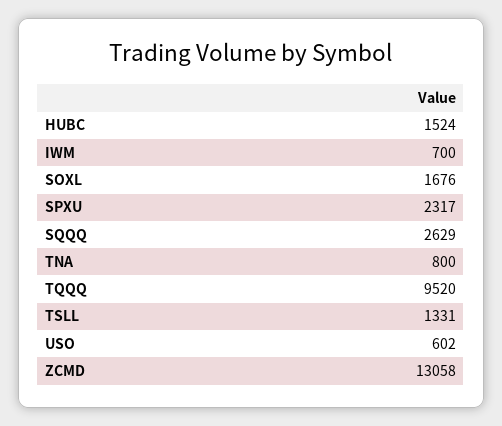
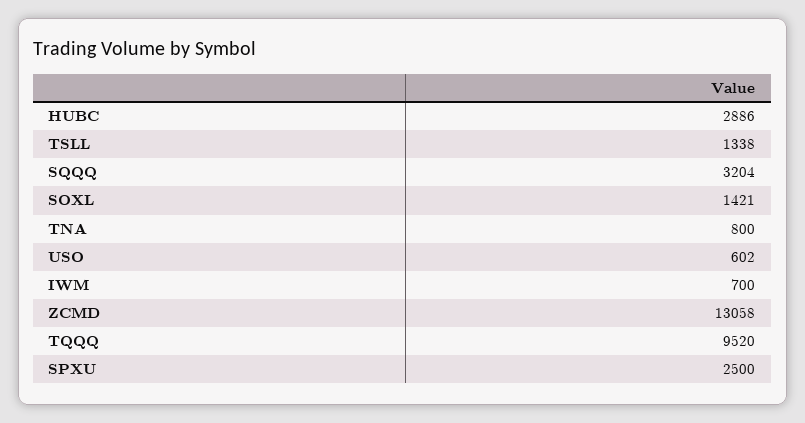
HUBC: 1524 -> 2886
SOXL: 1676 -> 1421
SPXU: 2317 -> 2500
SQQQ: 2629 -> 3204
TSLL: 1331 -> 1338

